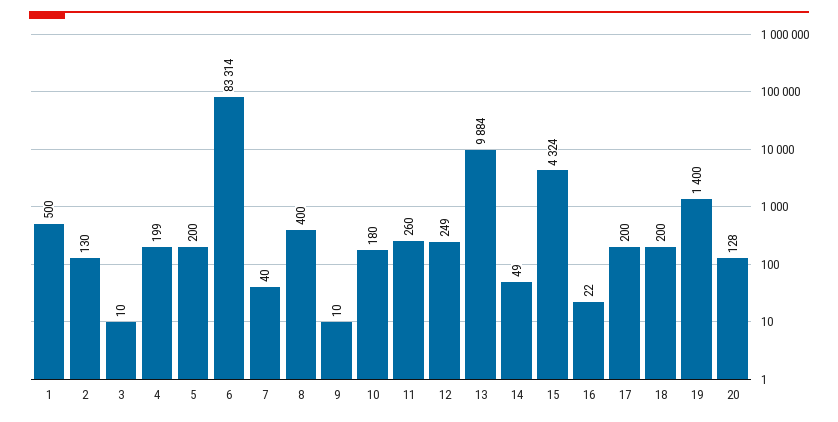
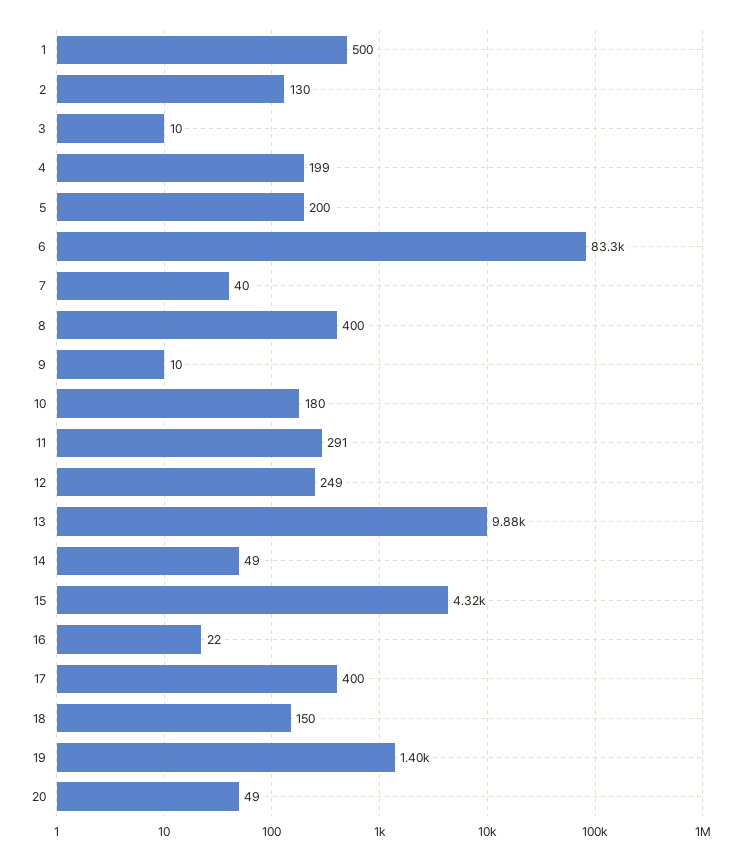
11: 260 -> 291
17: 200 -> 400
18: 200 -> 150
20: 128 -> 49

